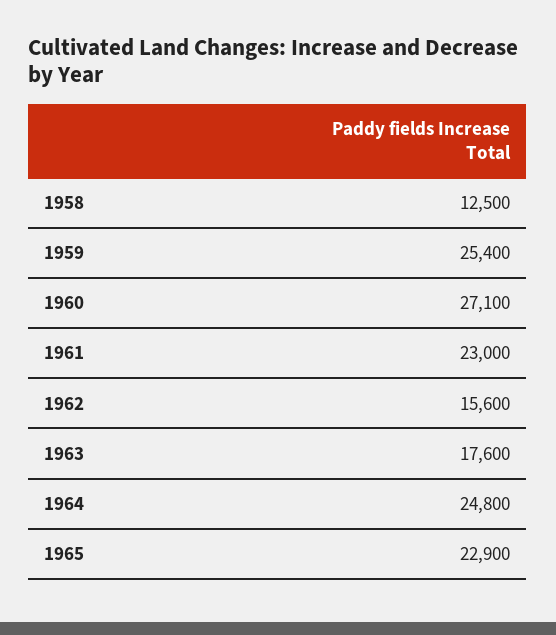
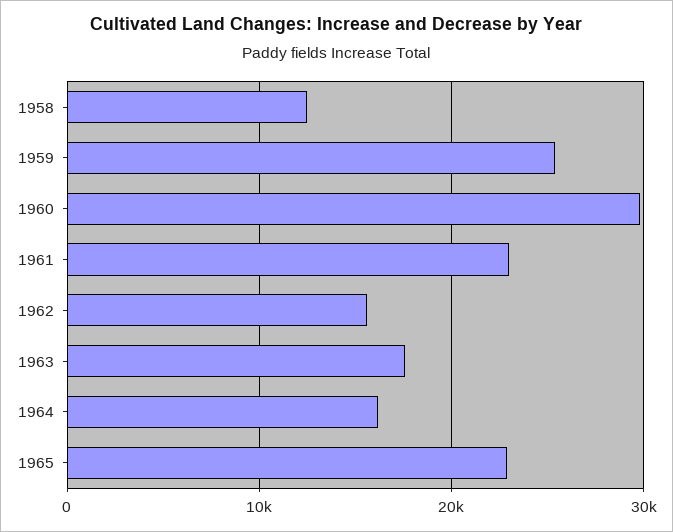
1960: 27100 -> 30000
1964: 24800 -> 16000

